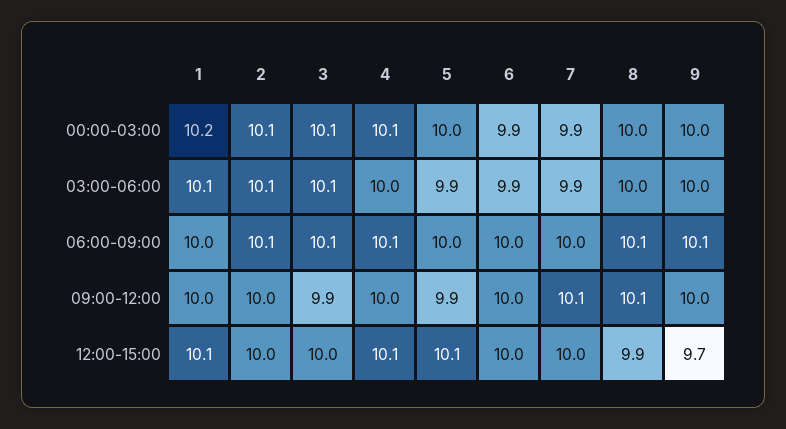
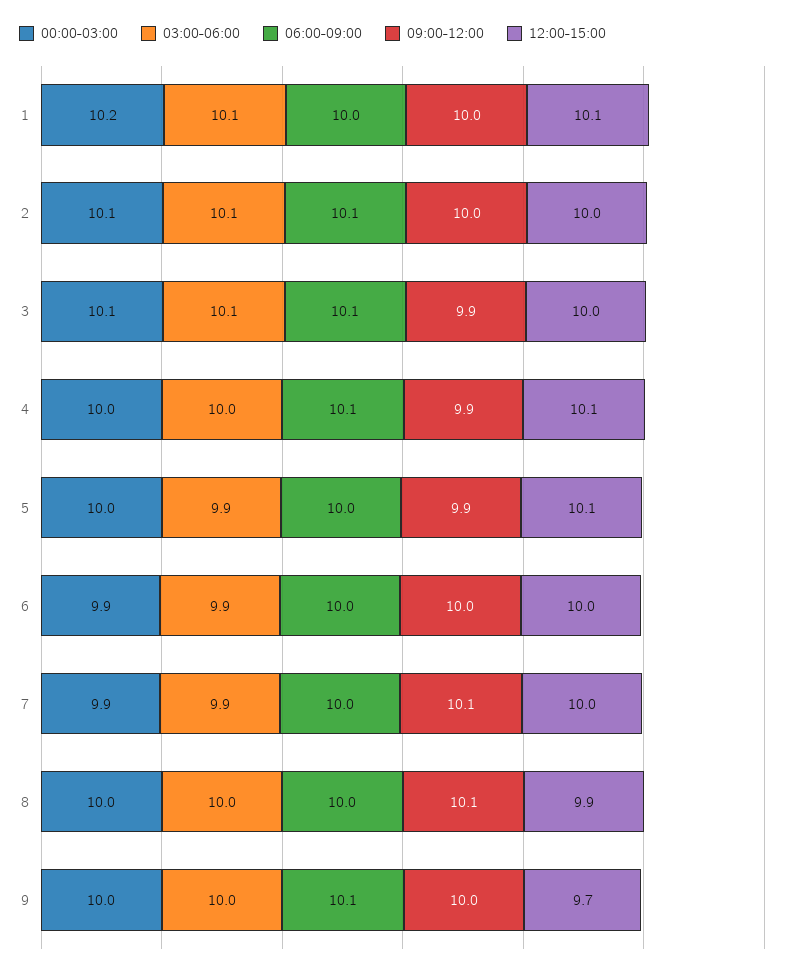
00:00-03:00, 4: 10.1 -> 10
06:00-09:00, 8: 10.1 -> 10
09:00-12:00, 4: 10 -> 9.9

